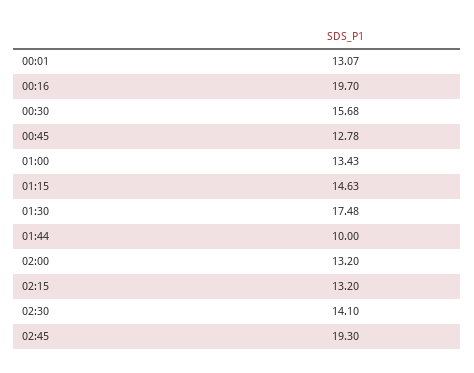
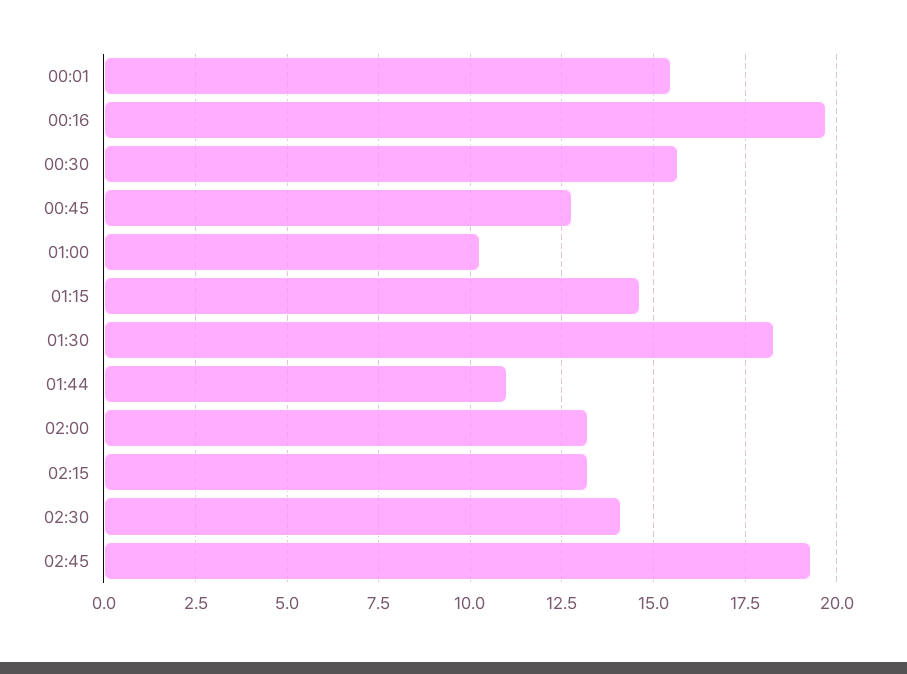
00:01: 13.07 -> 15.5
01:00: 13.43 -> 10.25
01:30: 17.48 -> 18.25
01:44: 10 -> 11

